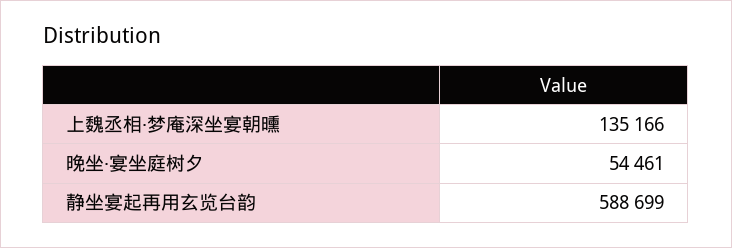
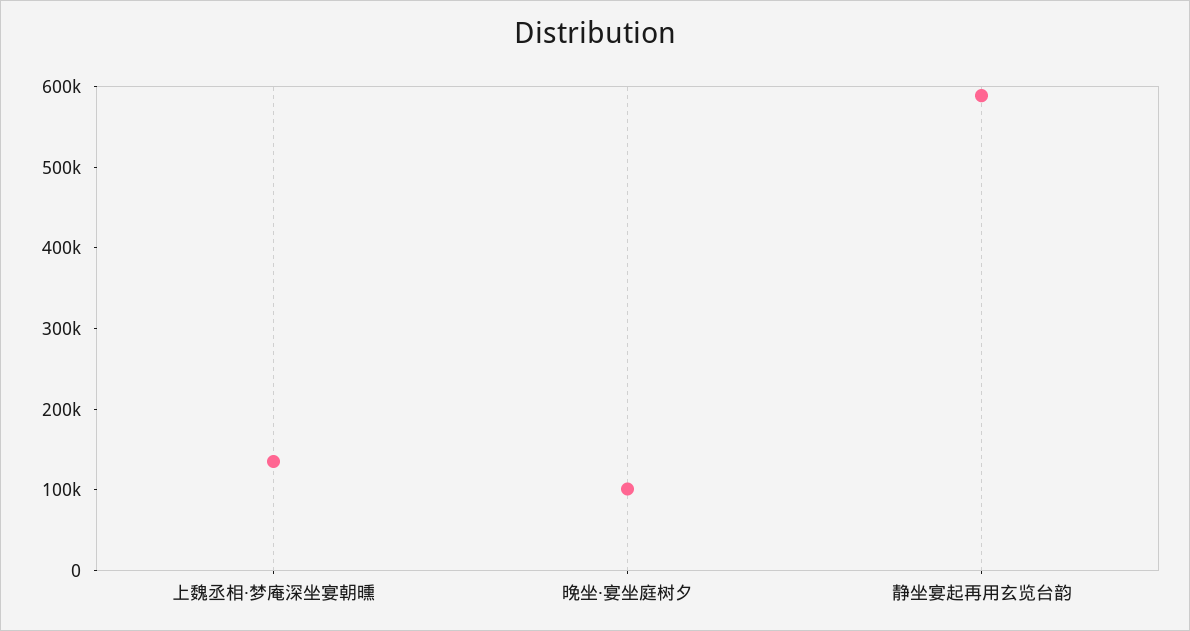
晚坐·宴坐庭树夕: 54461 -> 100000

